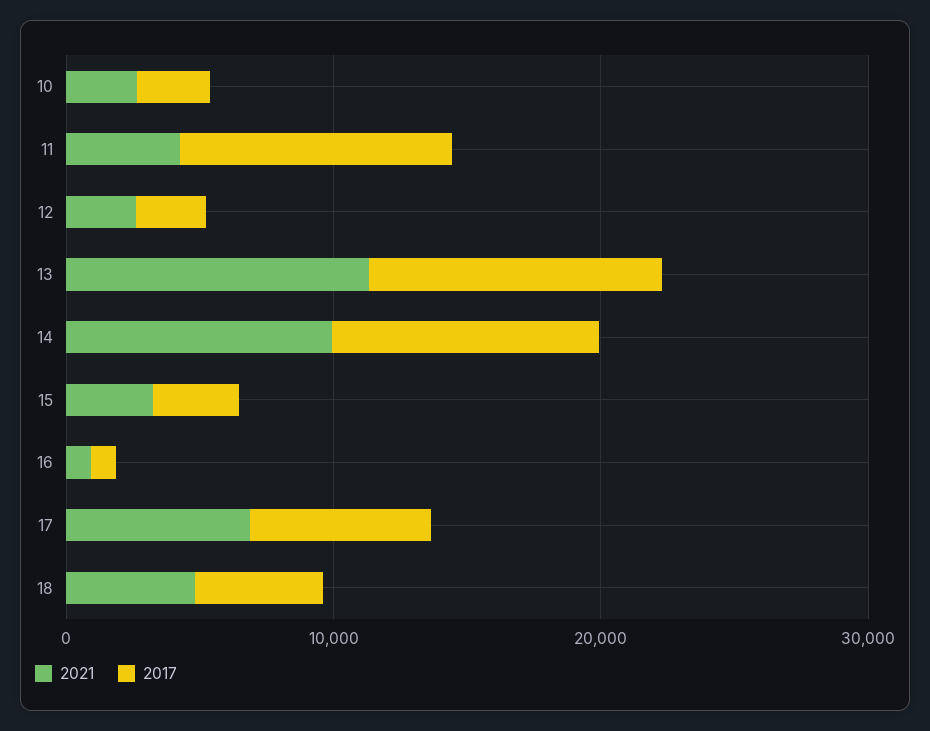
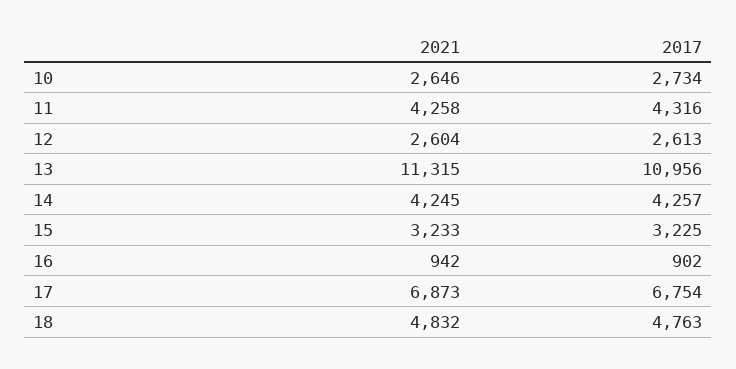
2017, 11: 10000 -> 4316
2021, 14: 10000 -> 4245
2017, 14: 10000 -> 4257

